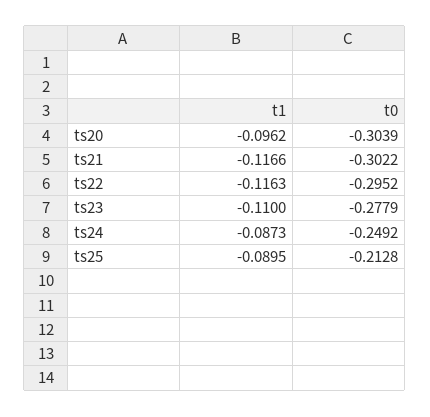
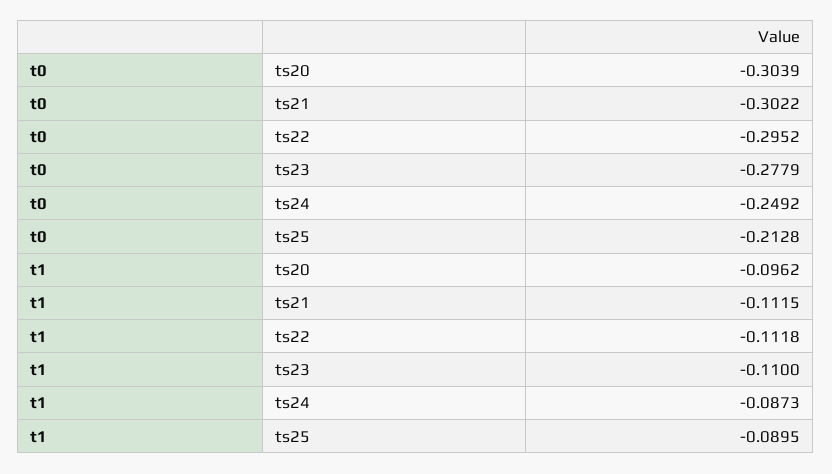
t1, ts21: -0.1166 -> -0.1115
t1, ts22: -0.1163 -> -0.1118

